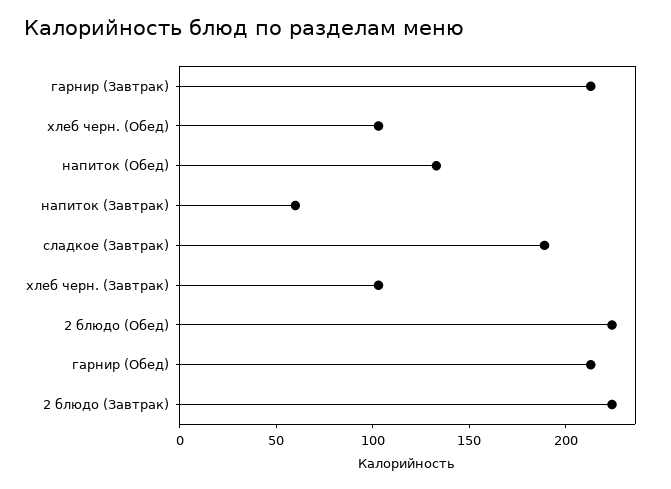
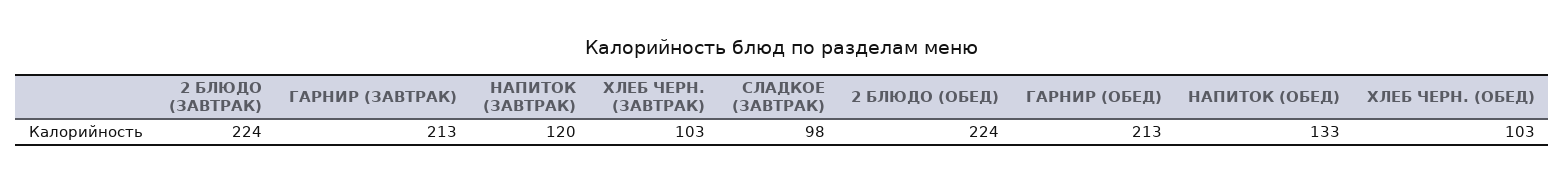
напиток (Завтрак): 60 -> 120
сладкое (Завтрак): 190 -> 98

